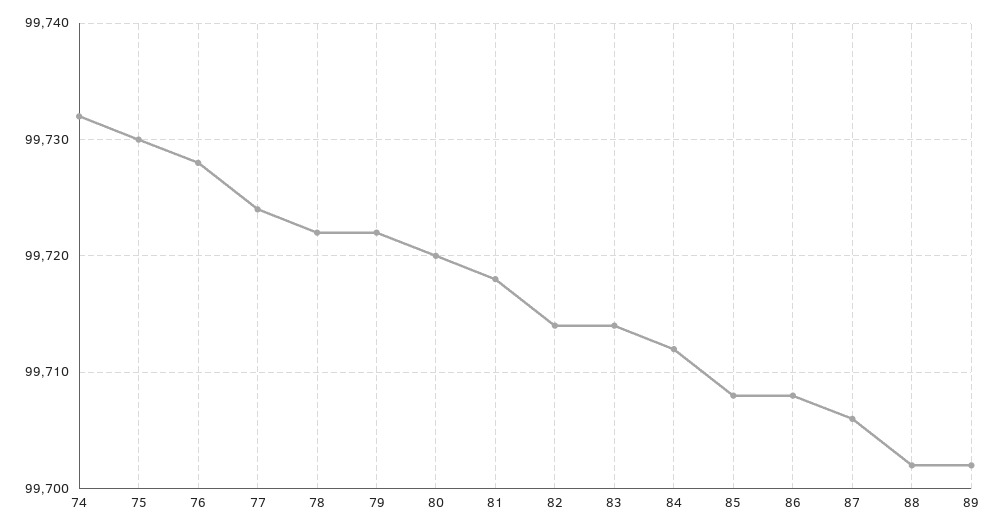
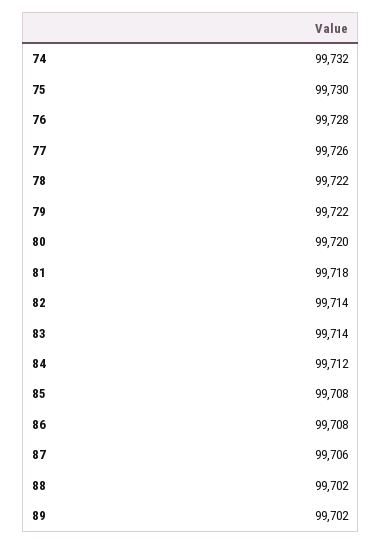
77: 99724 -> 99726

